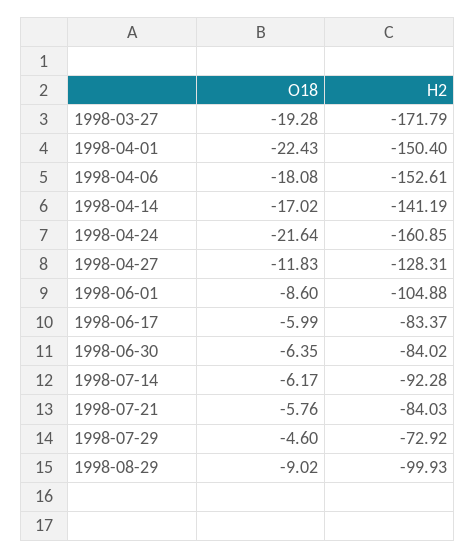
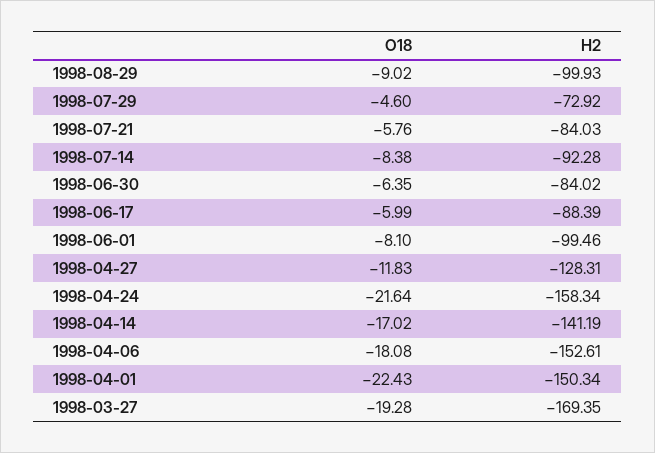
H2, 1998-03-27: -171.79 -> -169.35
H2, 1998-04-01: -150.4 -> -150.34
H2, 1998-04-24: -160.85 -> -158.34
O18, 1998-06-01: -8.6 -> -8.1
H2, 1998-06-01: -104.88 -> -99.46
H2, 1998-06-17: -83.37 -> -88.39
O18, 1998-07-14: -6.17 -> -8.38

